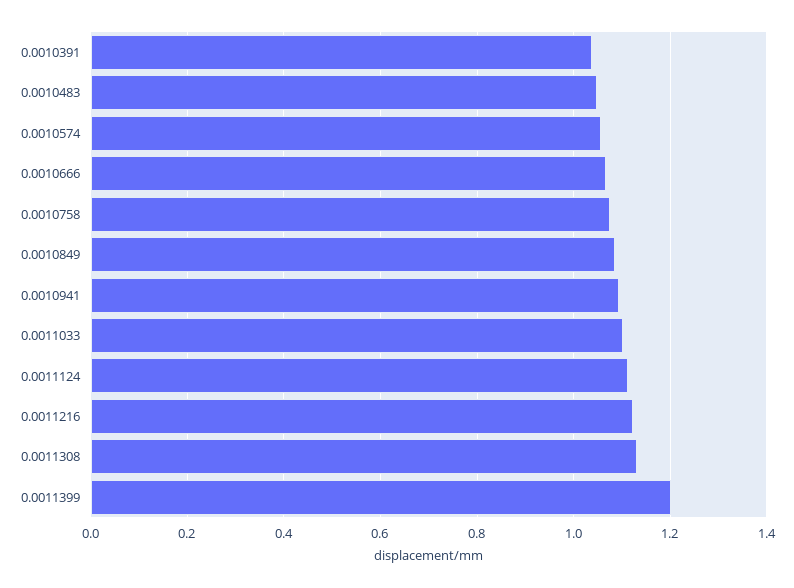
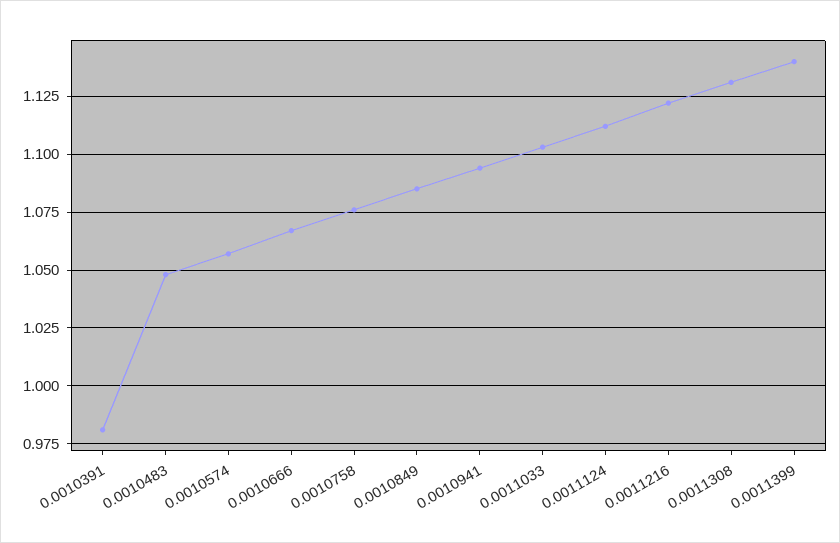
0.0010391: 1.04 -> 0.98
0.0011399: 1.2 -> 1.14

